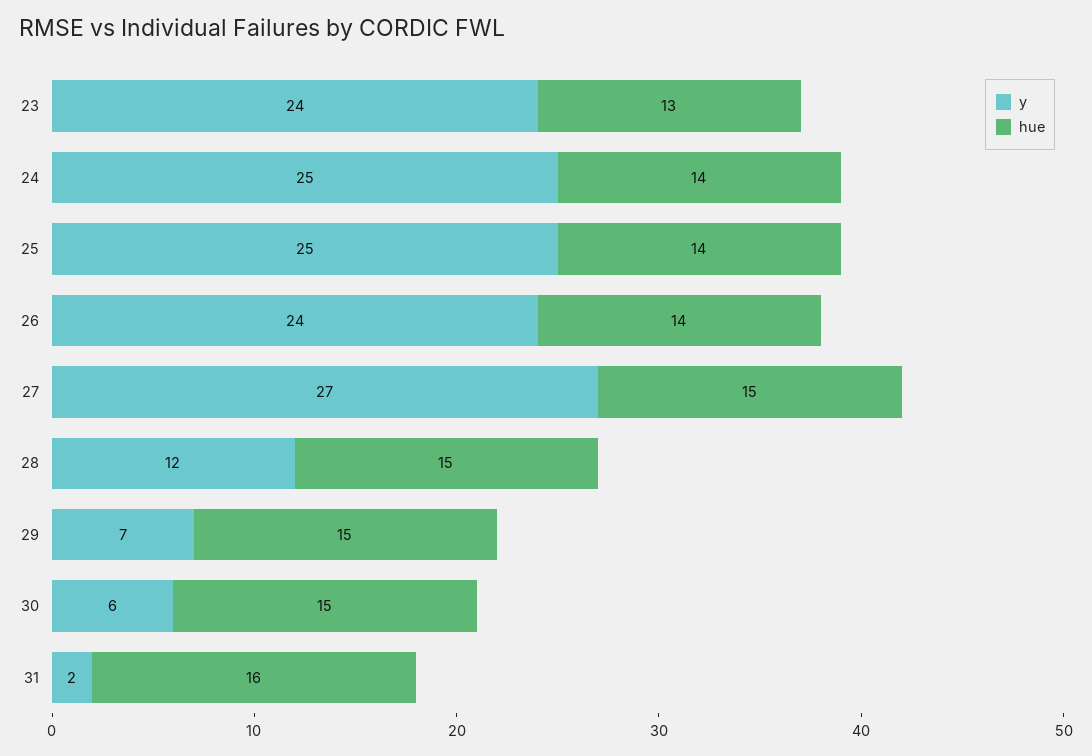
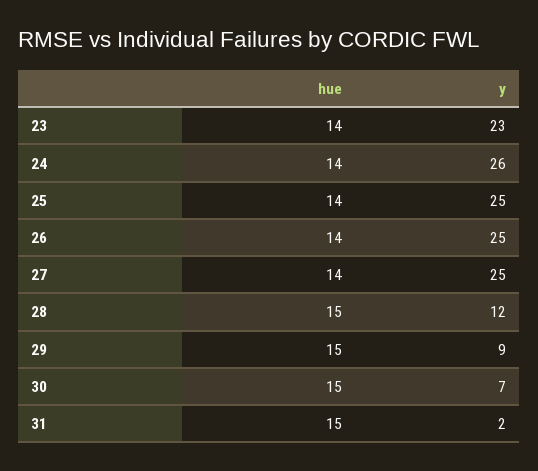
y, 23: 24 -> 23
hue, 23: 13 -> 14
y, 24: 25 -> 26
y, 26: 24 -> 25
y, 27: 27 -> 25
hue, 27: 15 -> 14
y, 29: 7 -> 9
y, 30: 6 -> 7
hue, 31: 16 -> 15

